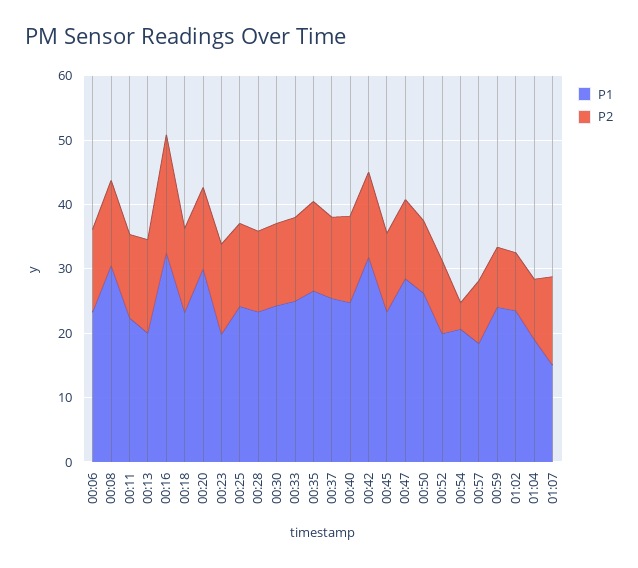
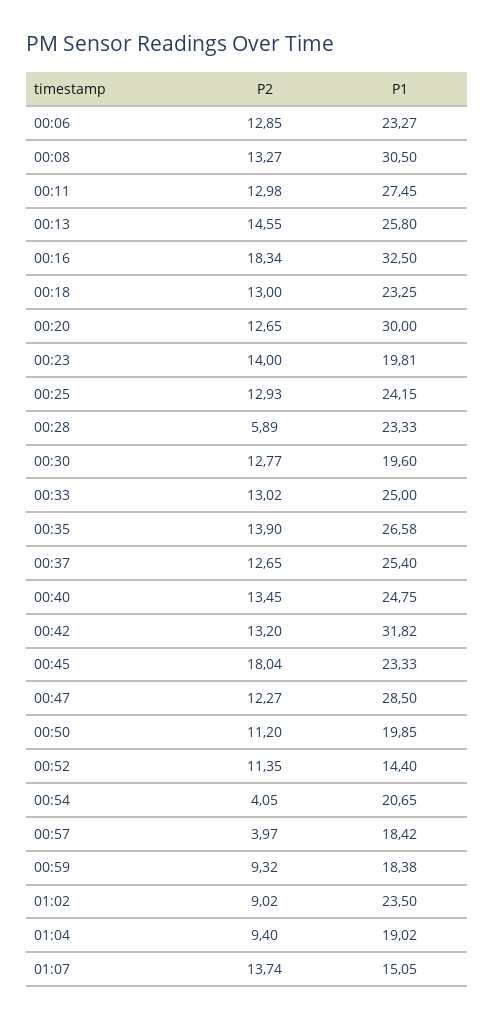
P1, 00:11: 22 -> 27.45
P1, 00:13: 20 -> 25.8
P2, 00:28: 12 -> 5.89
P1, 00:30: 24 -> 19.6
P2, 00:45: 12 -> 18.04
P1, 00:50: 26 -> 19.85
P1, 00:52: 20 -> 14.4
P2, 00:57: 10 -> 3.97
P1, 00:59: 24 -> 18.38

